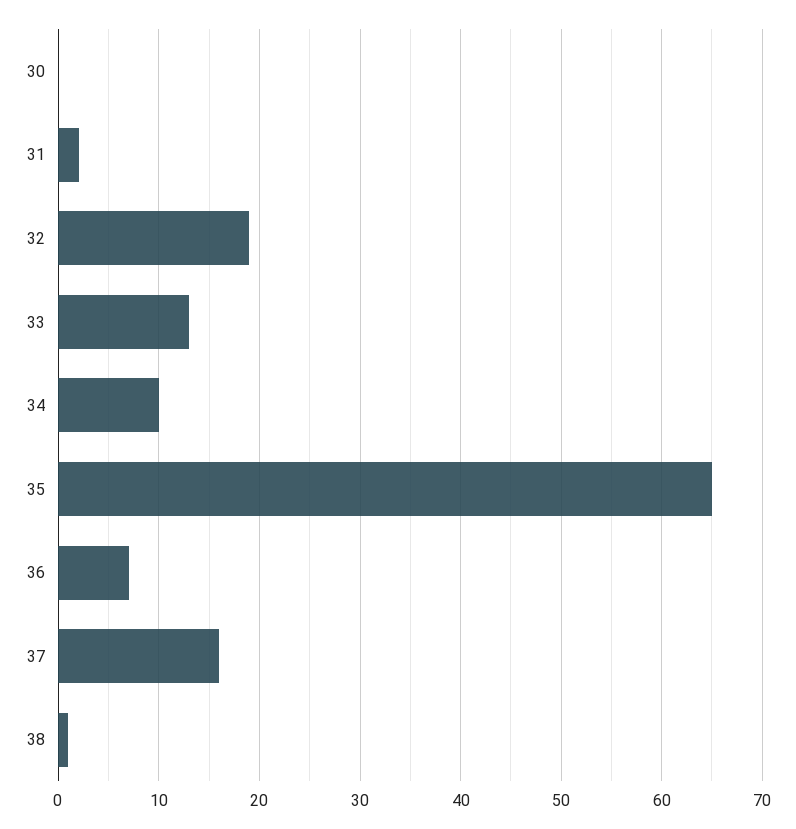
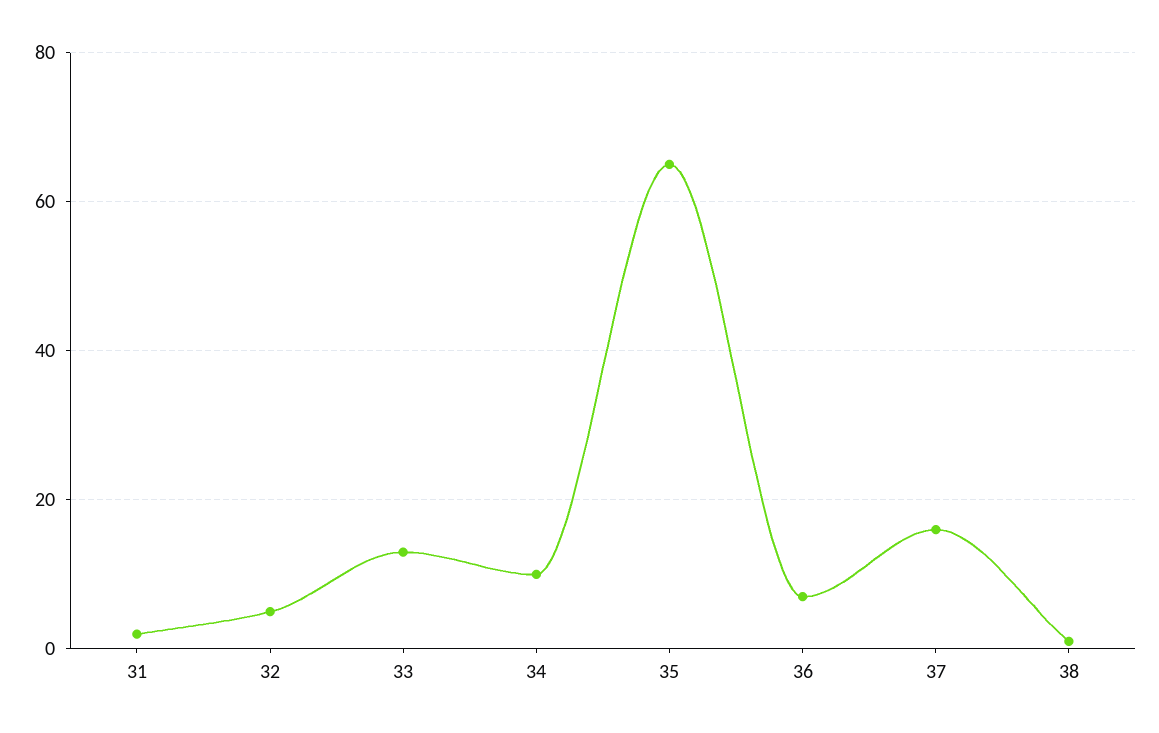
30: 0 -> none
32: 19 -> 5

